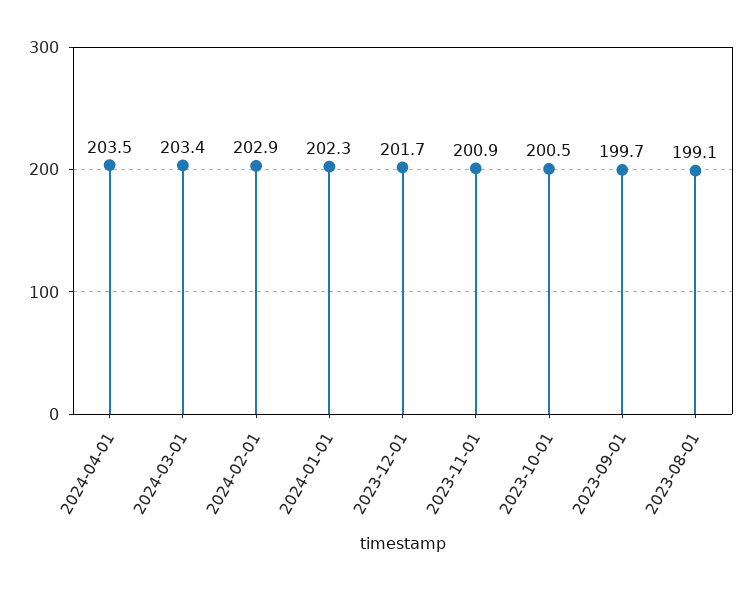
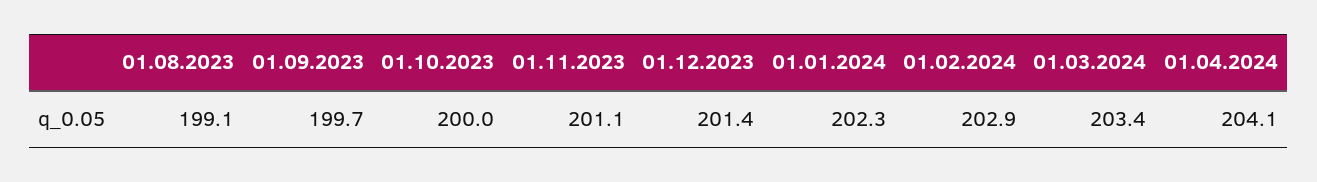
2024-04-01: 203.5 -> 204.1
2023-12-01: 201.7 -> 201.4
2023-11-01: 200.9 -> 201.1
2023-10-01: 200.5 -> 200

